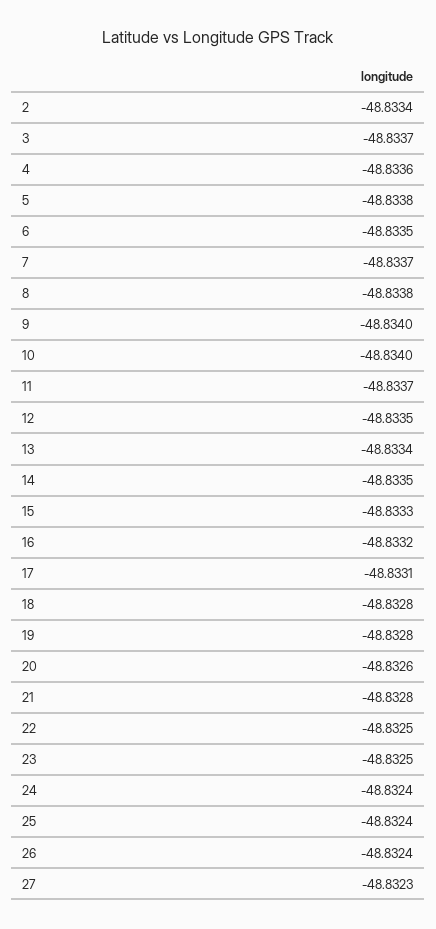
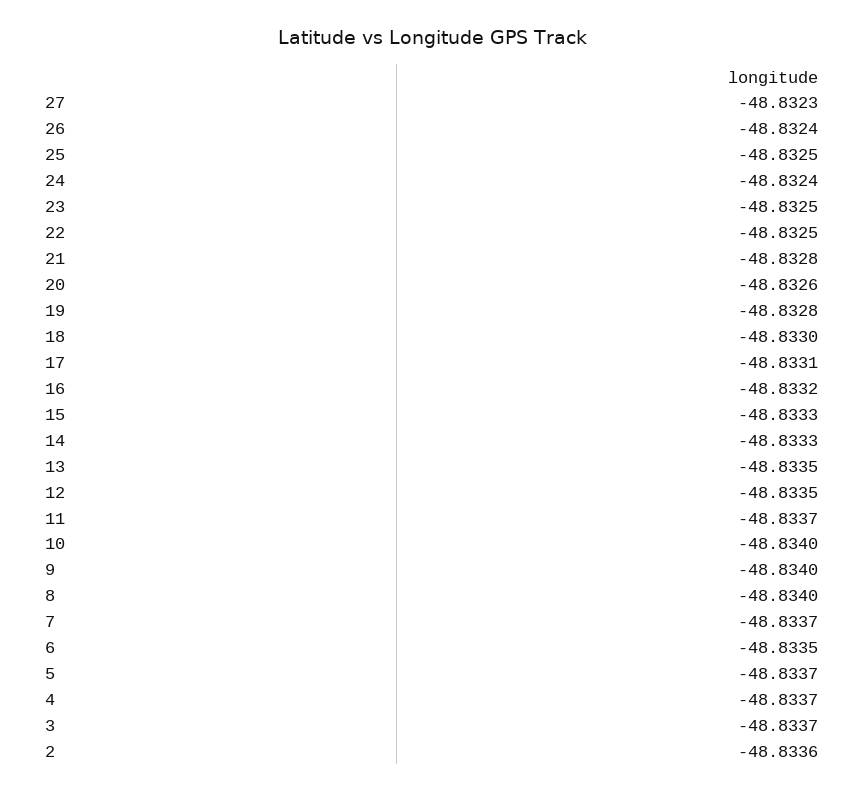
2: -48.8334 -> -48.8336
4: -48.8336 -> -48.8337
5: -48.8338 -> -48.8337
8: -48.8338 -> -48.834
13: -48.8334 -> -48.8335
14: -48.8335 -> -48.8333
18: -48.8328 -> -48.833
25: -48.8324 -> -48.8325

